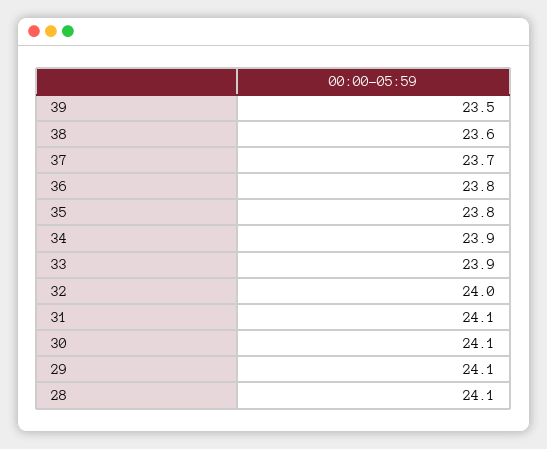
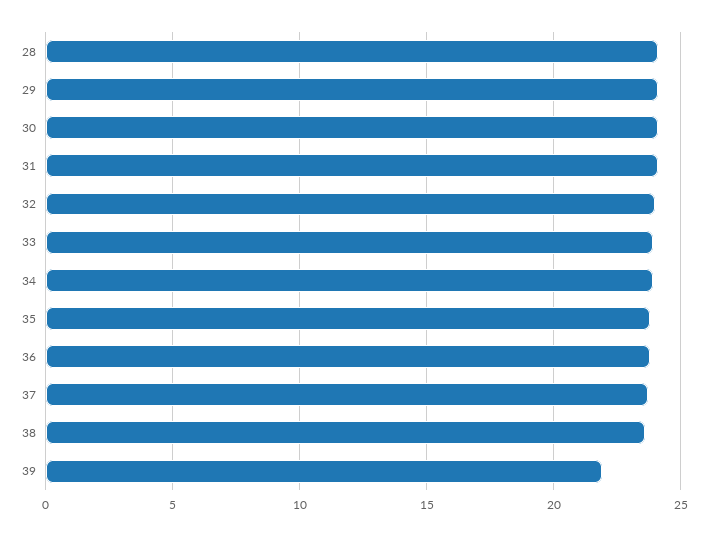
39: 23.5 -> 22

